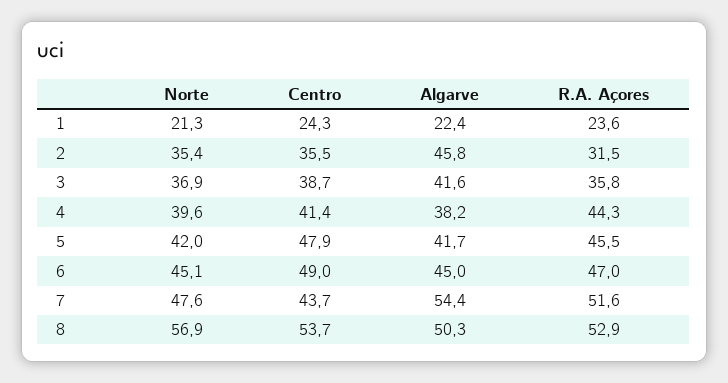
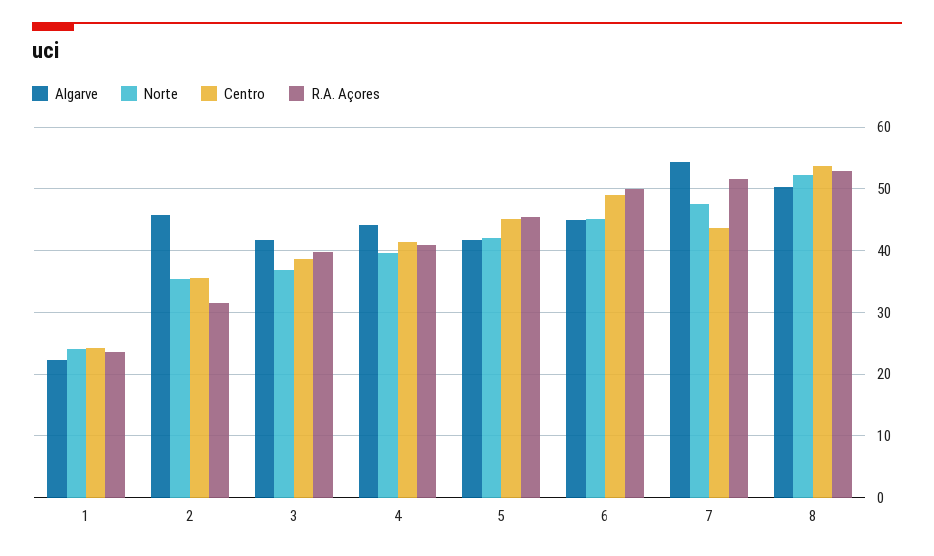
Norte, 1: 21.3 -> 24
R.A. Açores, 3: 35.8 -> 40
Algarve, 4: 38.2 -> 44
R.A. Açores, 4: 44.3 -> 41
Centro, 5: 47.9 -> 45
R.A. Açores, 6: 47 -> 50
Norte, 8: 56.9 -> 52

